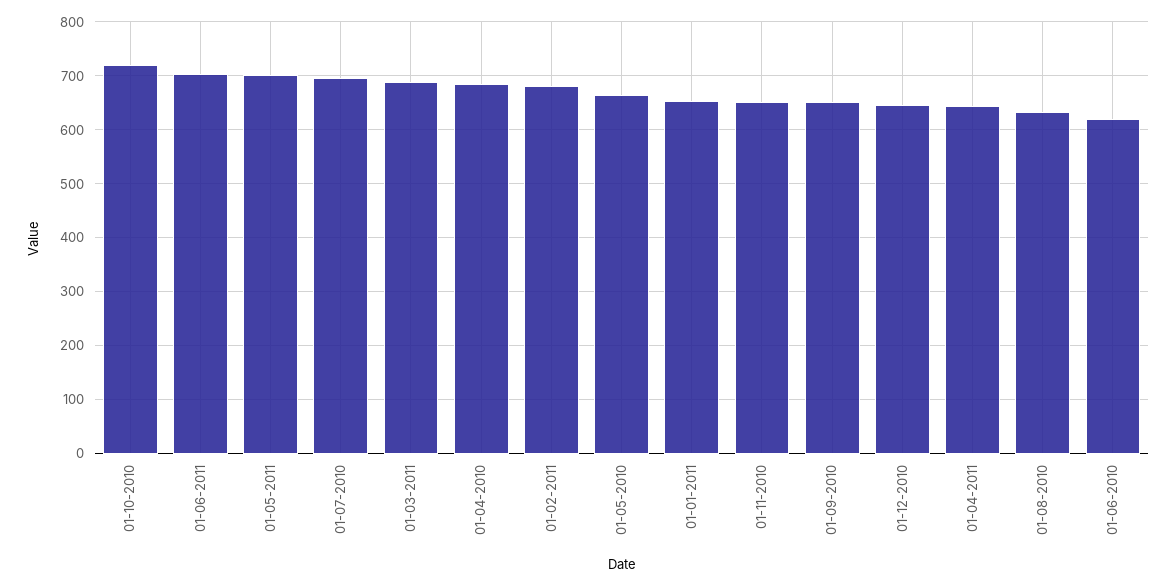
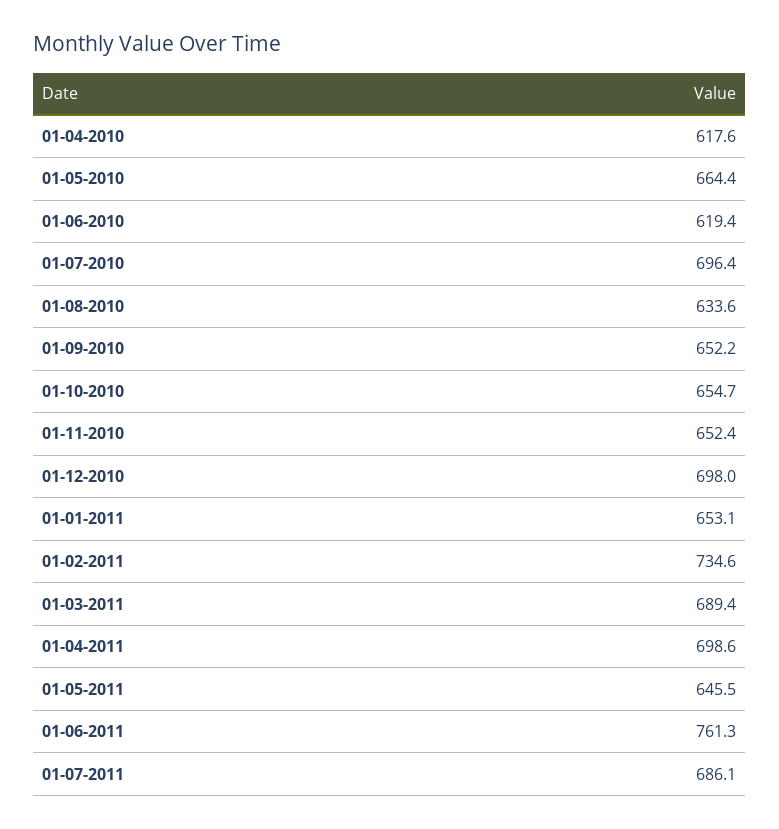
01-10-2010: 720 -> 654.7
01-06-2011: 700 -> 761.3
01-05-2011: 700 -> 645.5
01-04-2010: 680 -> 617.6
01-02-2011: 680 -> 734.6
01-12-2010: 640 -> 698
01-04-2011: 640 -> 698.6
01-07-2011: none -> 686.1

